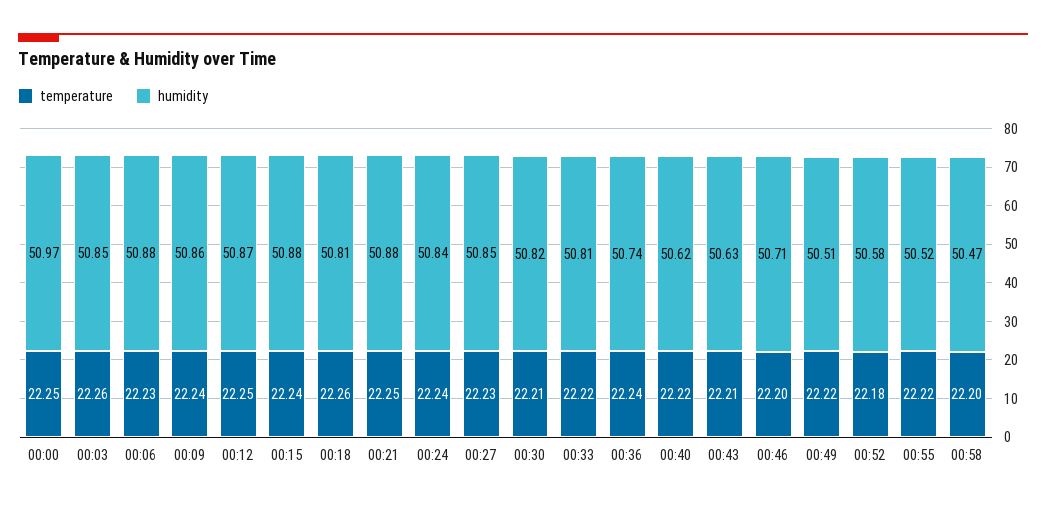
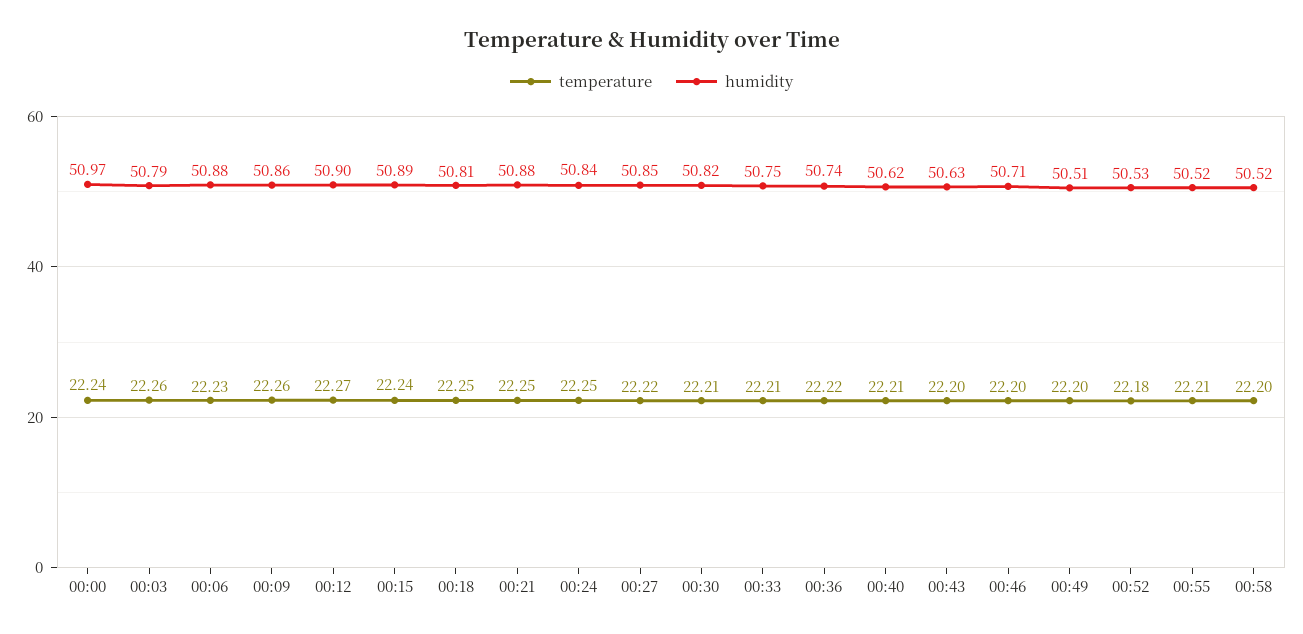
temperature, 00:00: 22.25 -> 22.24
humidity, 00:03: 50.85 -> 50.79
temperature, 00:09: 22.24 -> 22.26
temperature, 00:12: 22.25 -> 22.27
humidity, 00:12: 50.87 -> 50.9
humidity, 00:15: 50.88 -> 50.89
temperature, 00:18: 22.26 -> 22.25
temperature, 00:24: 22.24 -> 22.25
temperature, 00:27: 22.23 -> 22.22
temperature, 00:33: 22.22 -> 22.21
humidity, 00:33: 50.81 -> 50.75
temperature, 00:36: 22.24 -> 22.22
temperature, 00:40: 22.22 -> 22.21
temperature, 00:43: 22.21 -> 22.2
temperature, 00:49: 22.22 -> 22.2
humidity, 00:52: 50.58 -> 50.53
temperature, 00:55: 22.22 -> 22.21
humidity, 00:58: 50.47 -> 50.52

